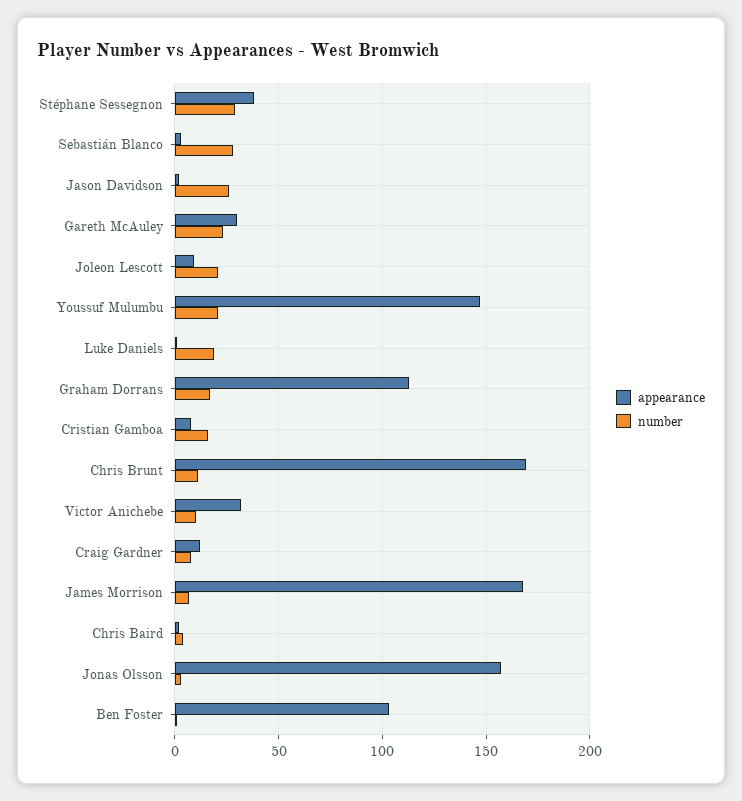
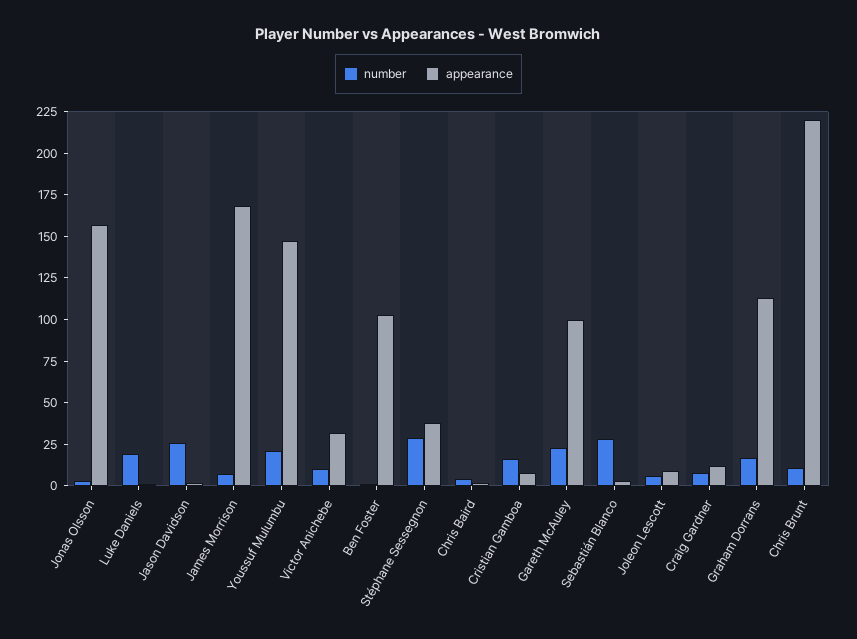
appearance, Gareth McAuley: 30 -> 100
number, Joleon Lescott: 20 -> 5
appearance, Chris Brunt: 170 -> 220

